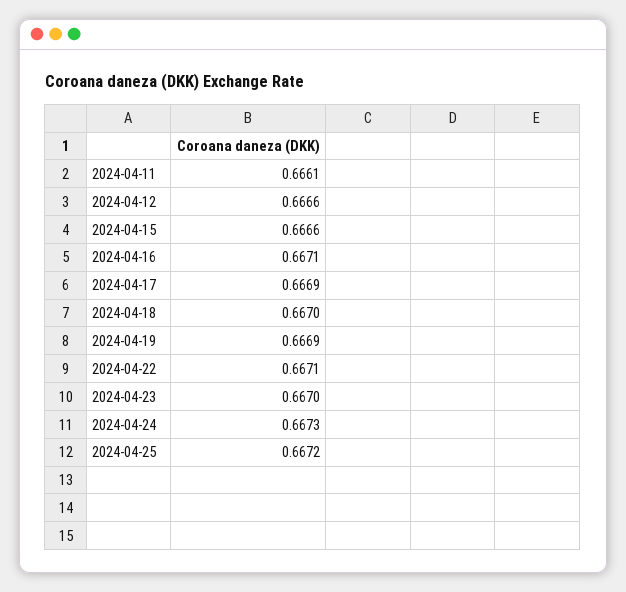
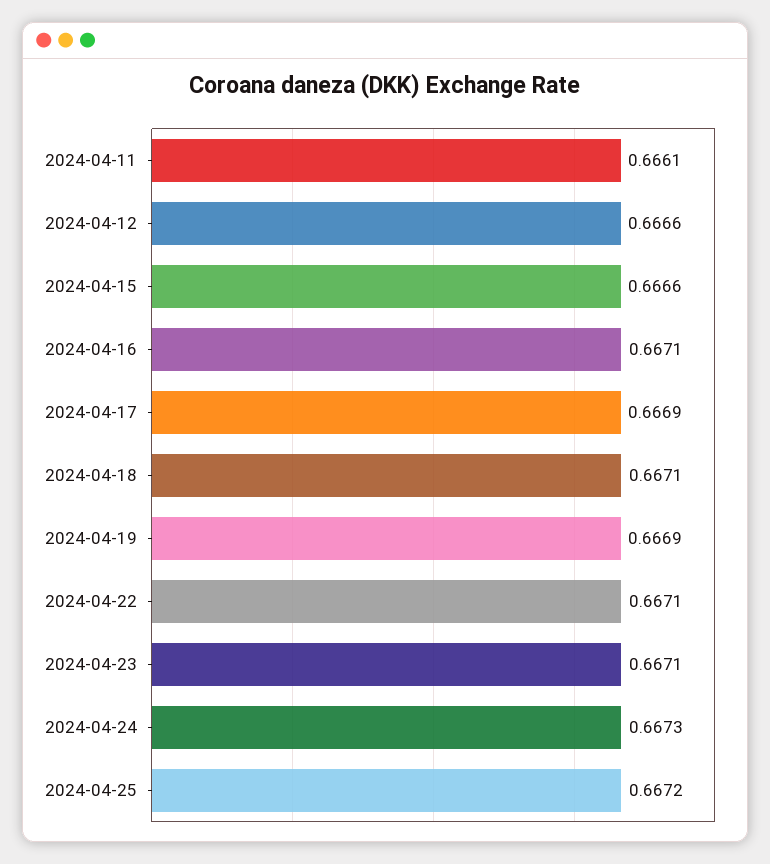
2024-04-18: 0.667 -> 0.6671
2024-04-23: 0.667 -> 0.6671

